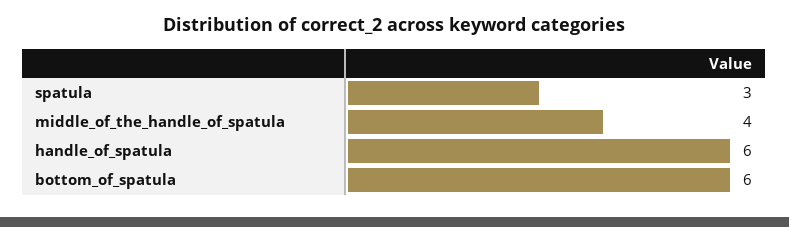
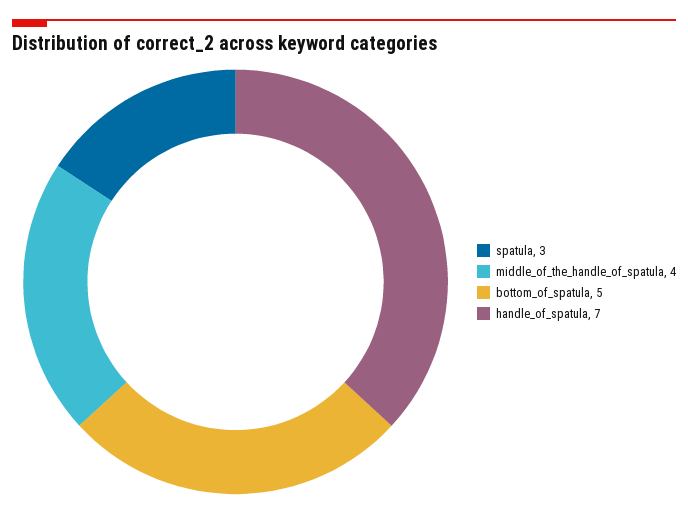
handle_of_spatula: 6 -> 7
bottom_of_spatula: 6 -> 5

